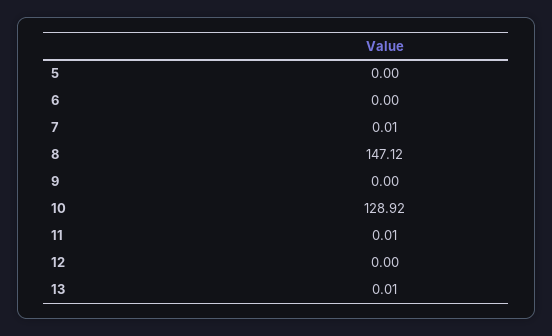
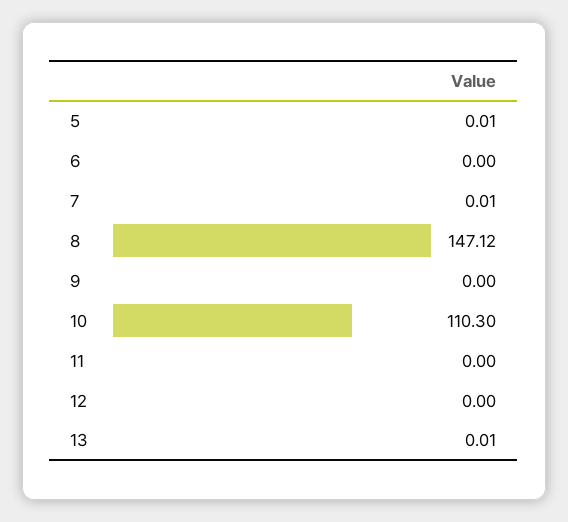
5: 0 -> 0.01
10: 128.92 -> 110.3
11: 0.01 -> 0

